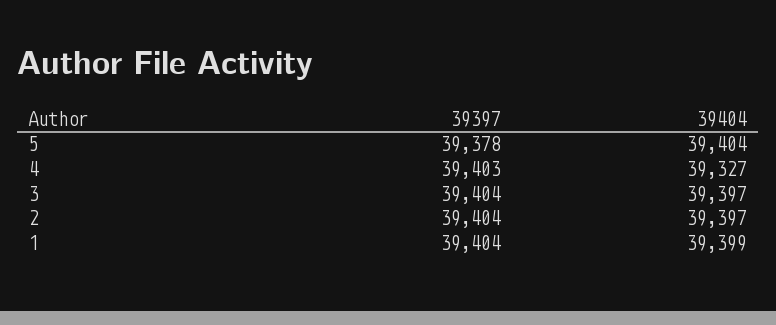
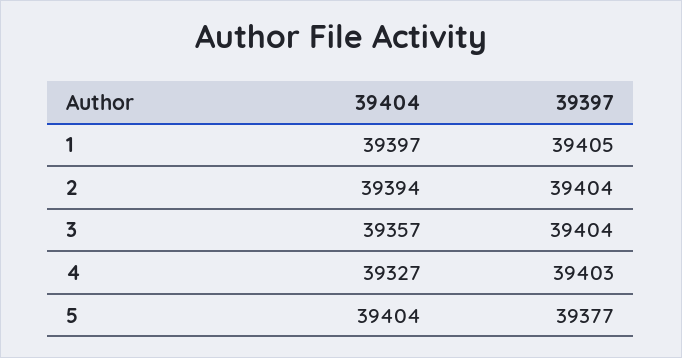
39397, 5: 39378 -> 39377
39404, 3: 39397 -> 39357
39404, 2: 39397 -> 39394
39397, 1: 39404 -> 39405
39404, 1: 39399 -> 39397

